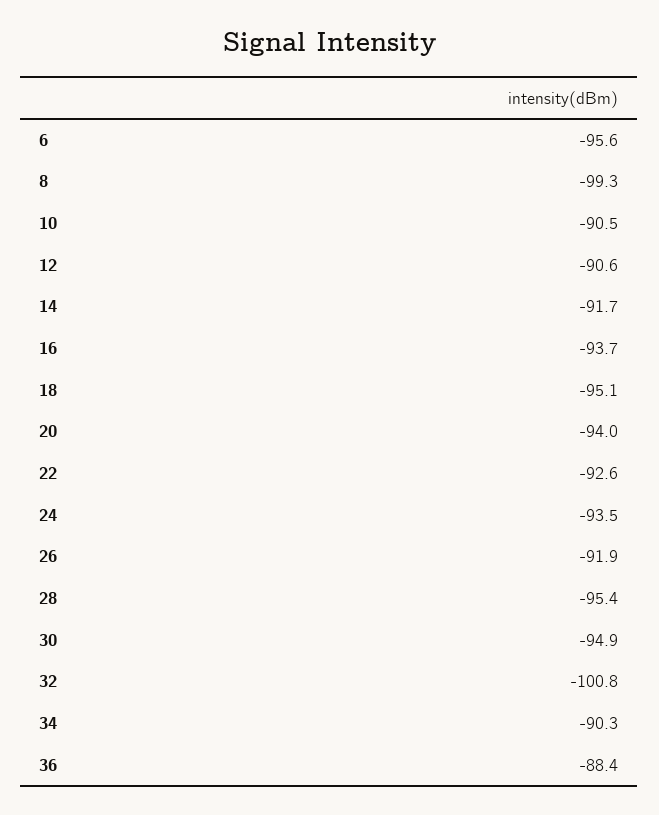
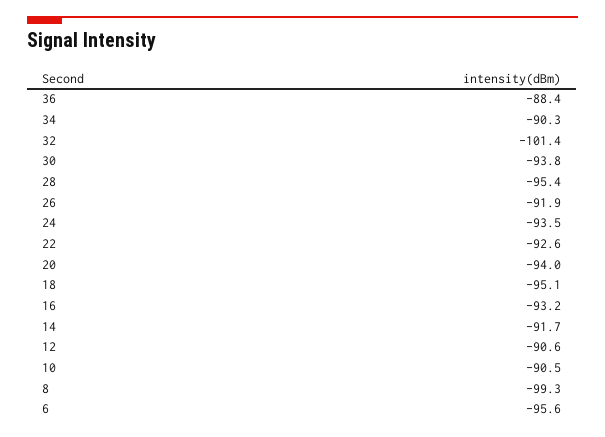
16: -93.7 -> -93.2
30: -94.9 -> -93.8
32: -100.8 -> -101.4

